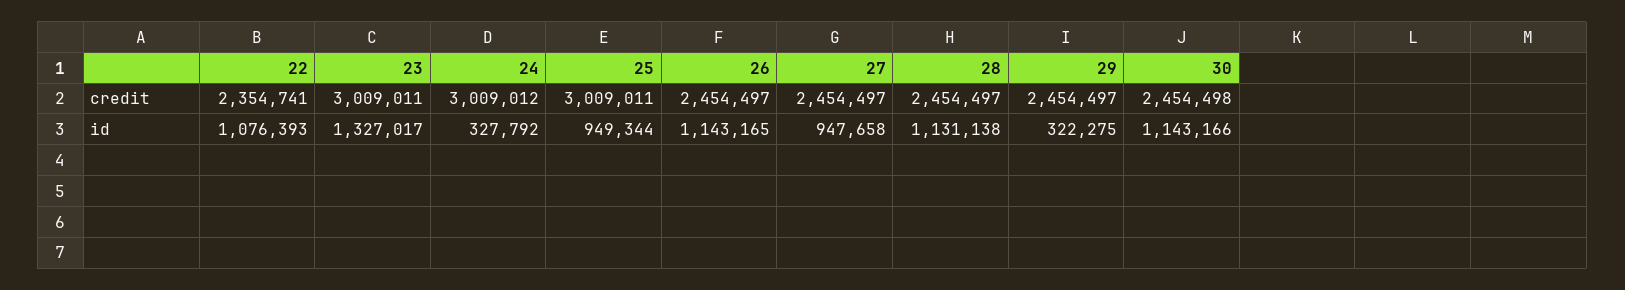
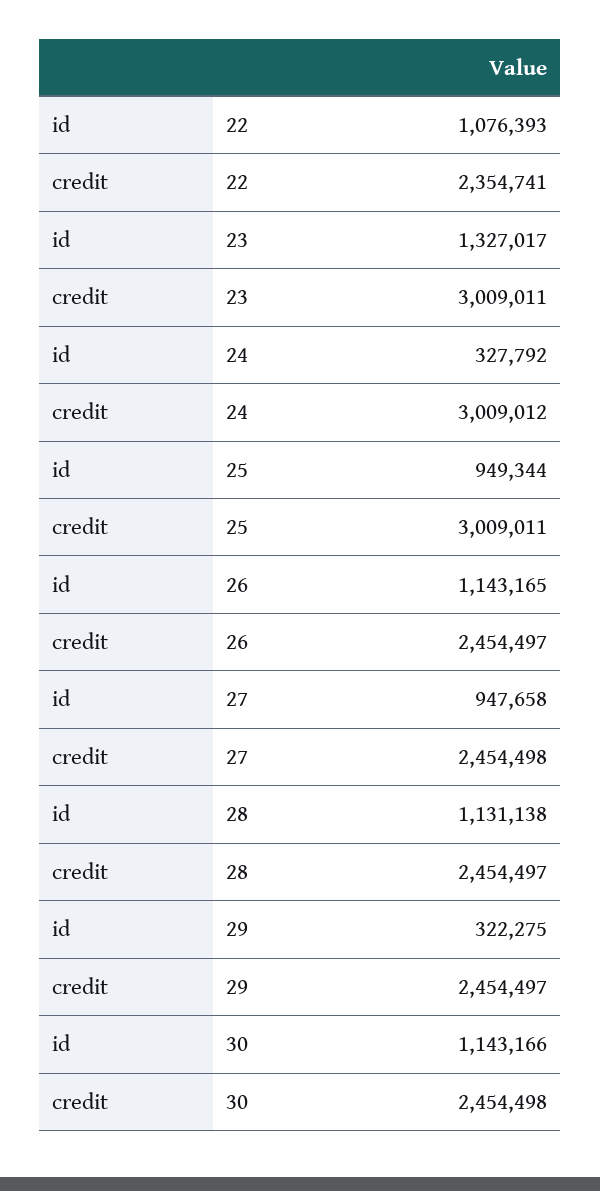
27, credit: 2454497 -> 2454498

